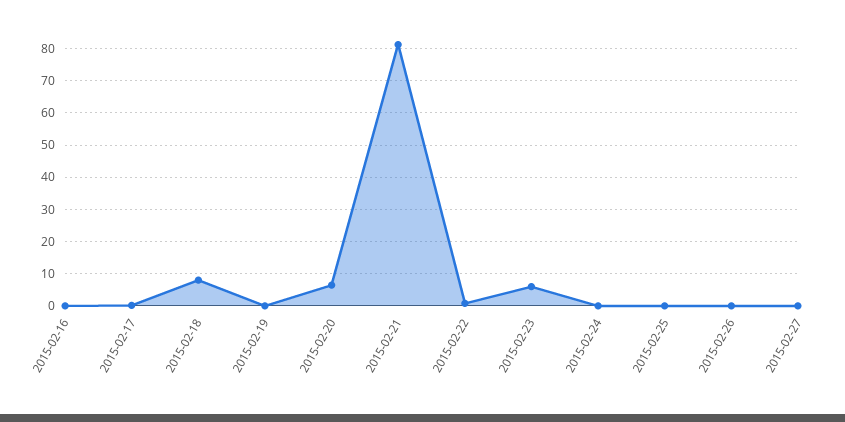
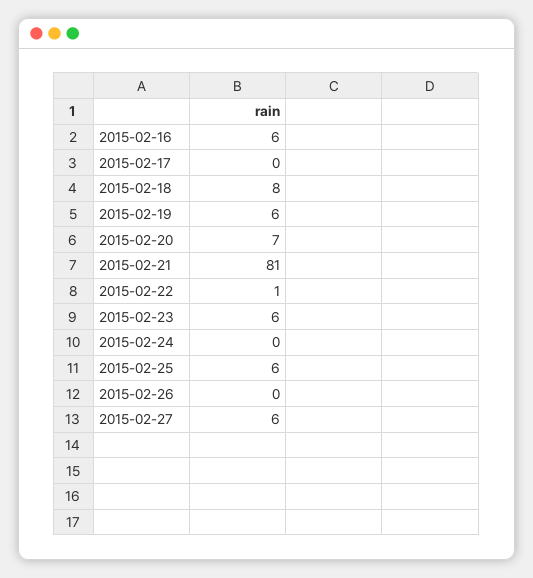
2015-02-16: 0 -> 6
2015-02-19: 0 -> 6
2015-02-25: 0 -> 6
2015-02-27: 0 -> 6

